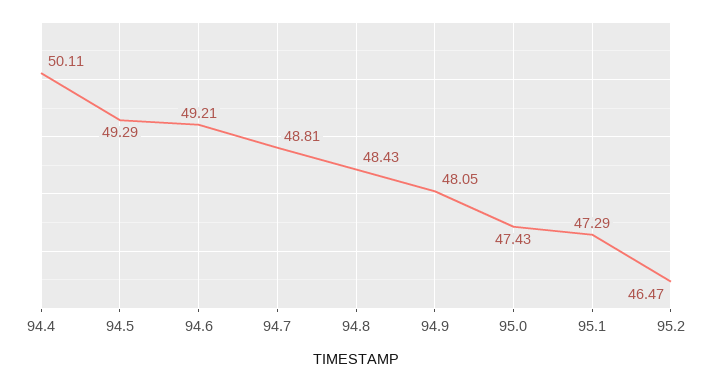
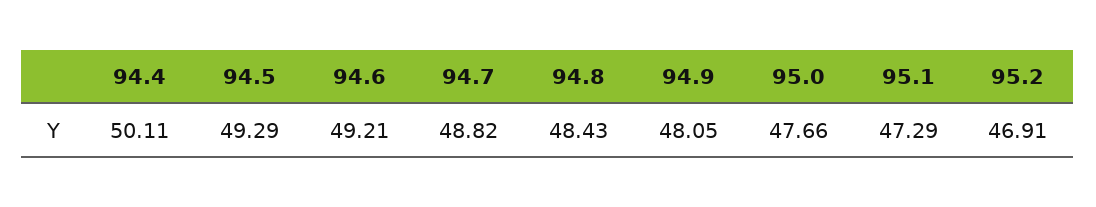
94.7: 48.81 -> 48.82
95.0: 47.43 -> 47.66
95.2: 46.47 -> 46.91

